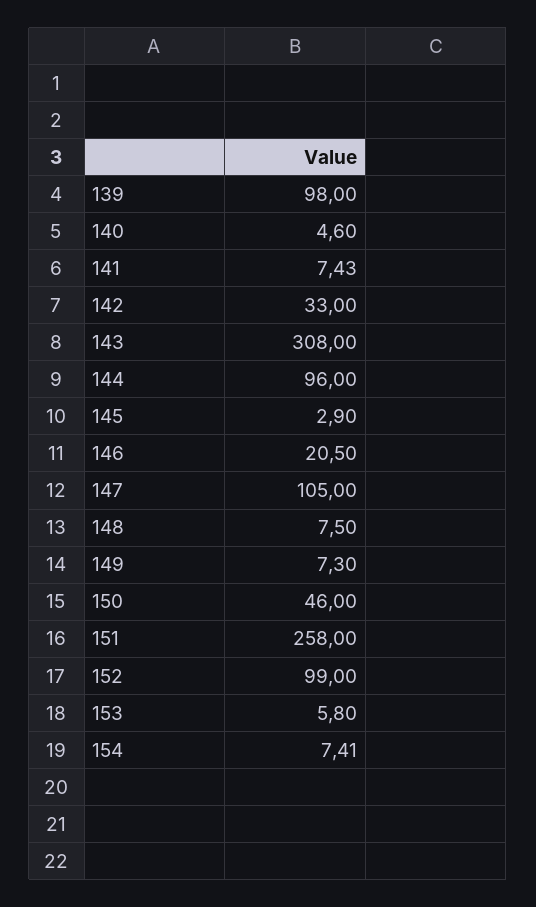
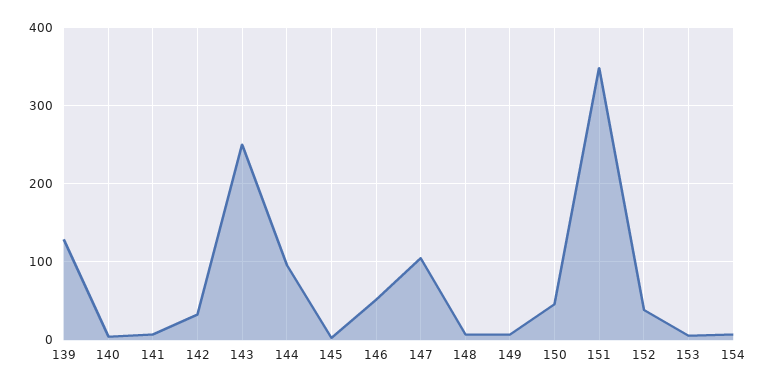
139: 98 -> 130
143: 308 -> 250
146: 20.5 -> 50
151: 258 -> 350
152: 99 -> 40

